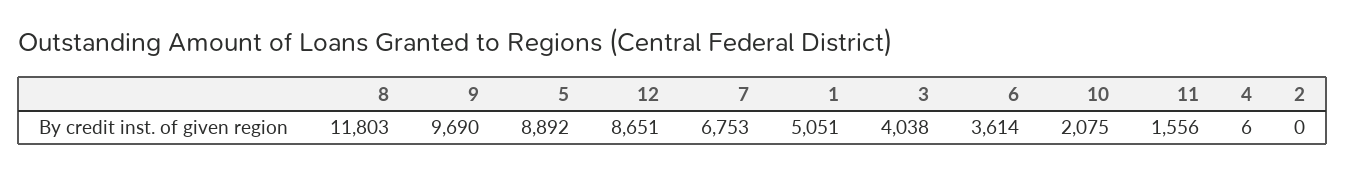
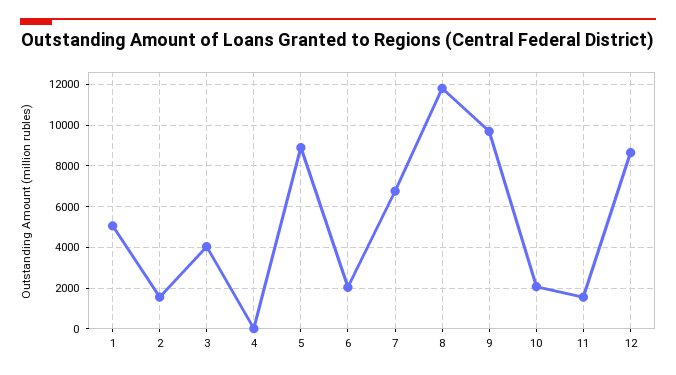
6: 3614 -> 2000
2: 0 -> 1500

